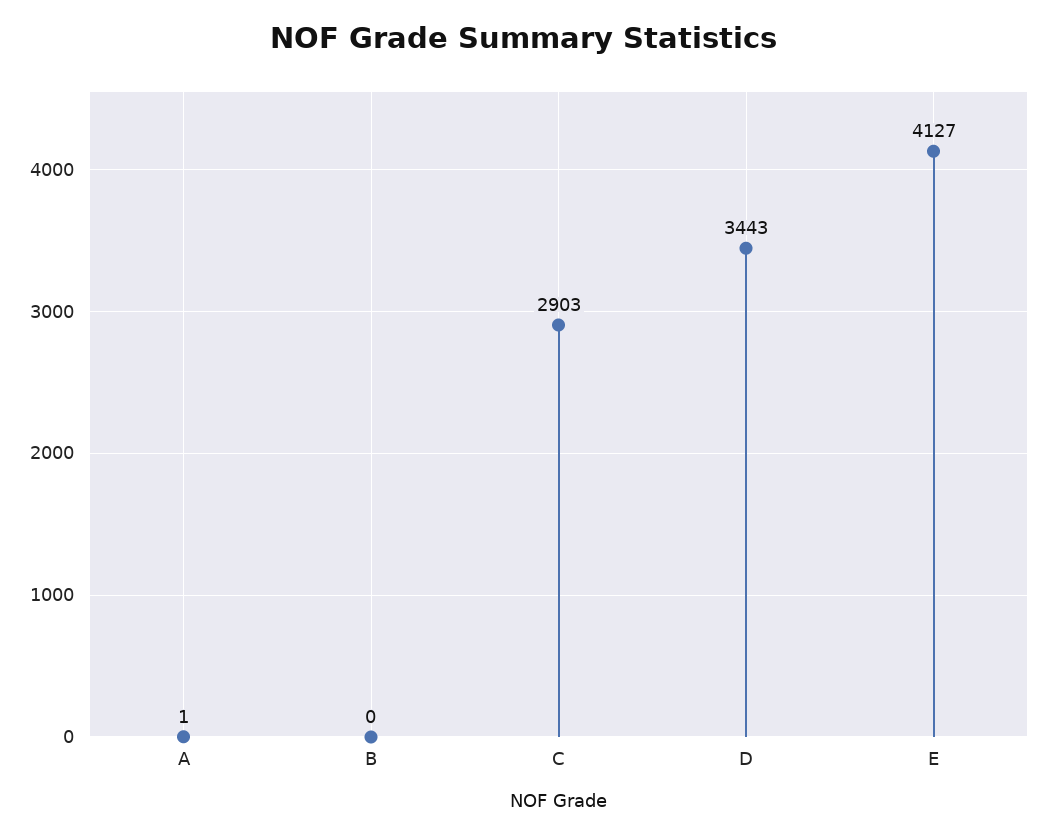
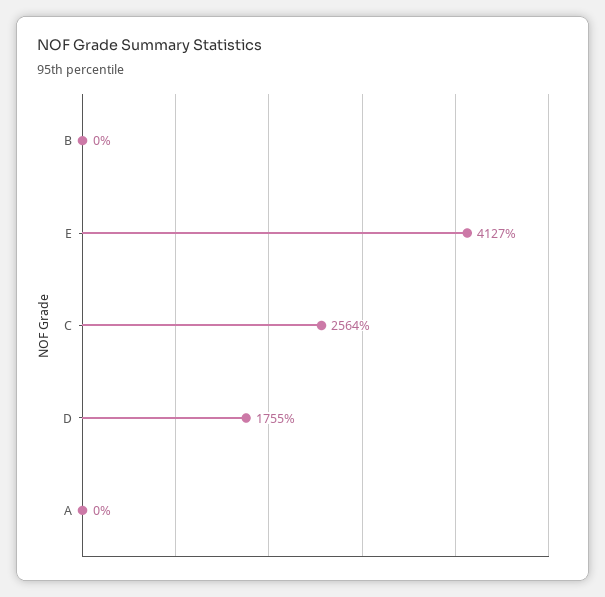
A: 1 -> 0
C: 2903 -> 2564
D: 3443 -> 1755

